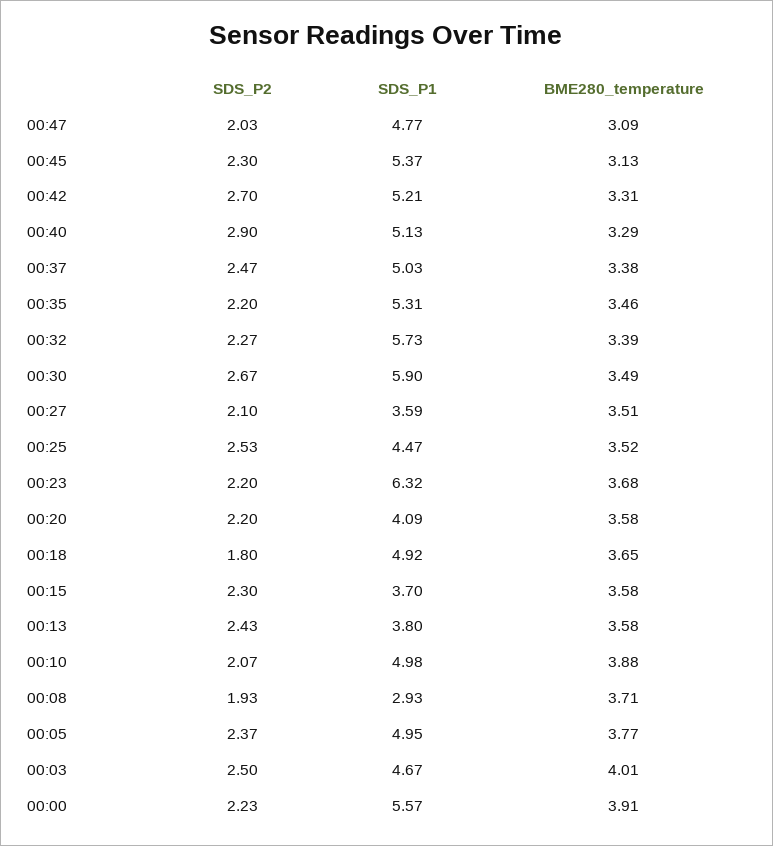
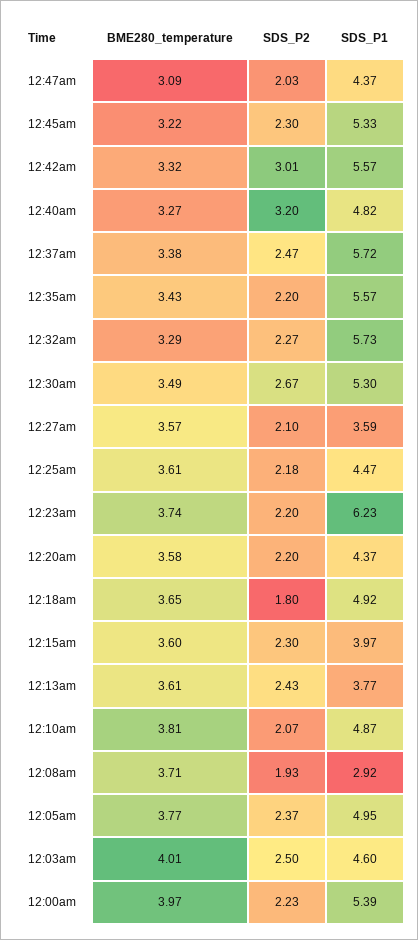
SDS_P1, 00:47: 4.77 -> 4.37
SDS_P1, 00:45: 5.37 -> 5.33
BME280_temperature, 00:45: 3.13 -> 3.22
SDS_P2, 00:42: 2.7 -> 3.01
SDS_P1, 00:42: 5.21 -> 5.57
BME280_temperature, 00:42: 3.31 -> 3.32
SDS_P2, 00:40: 2.9 -> 3.2
SDS_P1, 00:40: 5.13 -> 4.82
BME280_temperature, 00:40: 3.29 -> 3.27
SDS_P1, 00:37: 5.03 -> 5.72
SDS_P1, 00:35: 5.31 -> 5.57
BME280_temperature, 00:35: 3.46 -> 3.43
BME280_temperature, 00:32: 3.39 -> 3.29
SDS_P1, 00:30: 5.9 -> 5.3
BME280_temperature, 00:27: 3.51 -> 3.57
SDS_P2, 00:25: 2.53 -> 2.18
BME280_temperature, 00:25: 3.52 -> 3.61
SDS_P1, 00:23: 6.32 -> 6.23
BME280_temperature, 00:23: 3.68 -> 3.74
SDS_P1, 00:20: 4.09 -> 4.37
SDS_P1, 00:15: 3.7 -> 3.97
BME280_temperature, 00:15: 3.58 -> 3.6
SDS_P1, 00:13: 3.8 -> 3.77
BME280_temperature, 00:13: 3.58 -> 3.61
SDS_P1, 00:10: 4.98 -> 4.87
BME280_temperature, 00:10: 3.88 -> 3.81
SDS_P1, 00:08: 2.93 -> 2.92
SDS_P1, 00:03: 4.67 -> 4.6
SDS_P1, 00:00: 5.57 -> 5.39
BME280_temperature, 00:00: 3.91 -> 3.97

